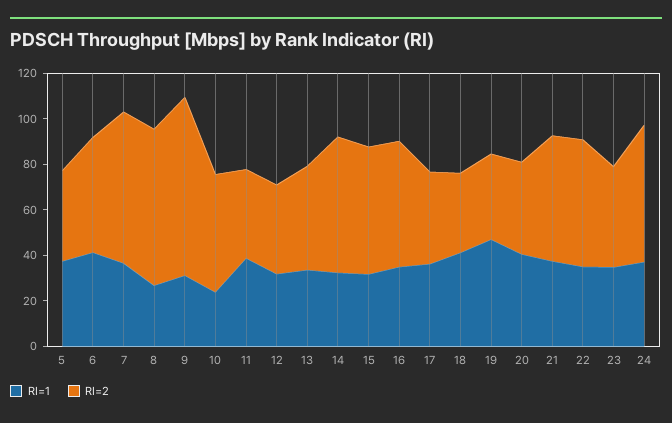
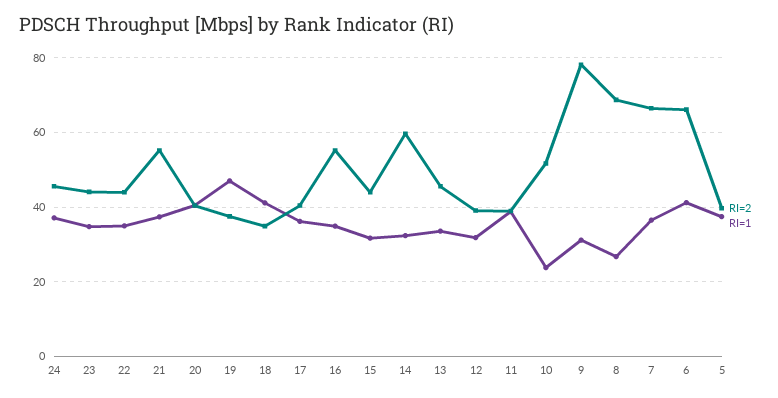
RI=2, 6: 50 -> 66
RI=2, 15: 55 -> 44
RI=2, 22: 55 -> 44
RI=2, 24: 60 -> 46

